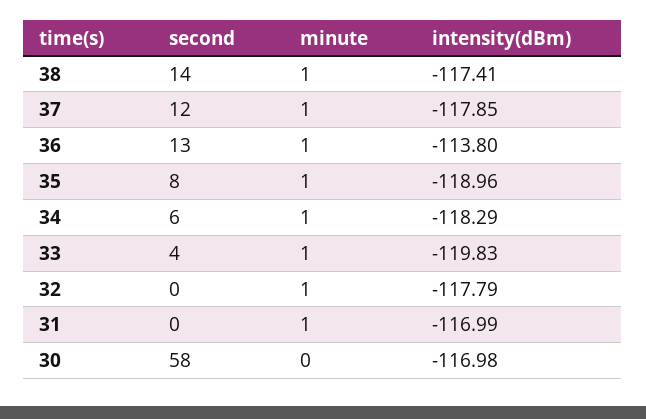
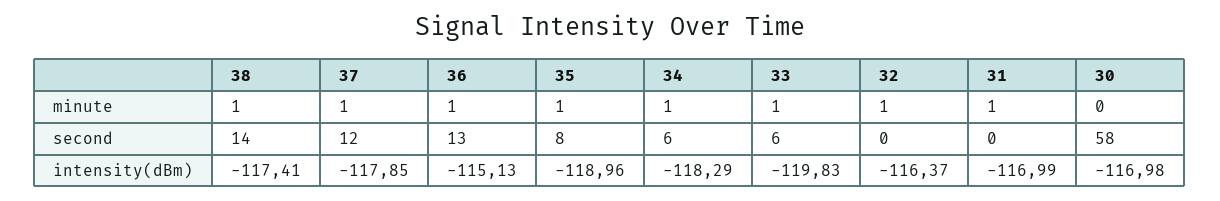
intensity(dBm), 36: -113.8 -> -115.13
second, 33: 4 -> 6
intensity(dBm), 32: -117.79 -> -116.37

